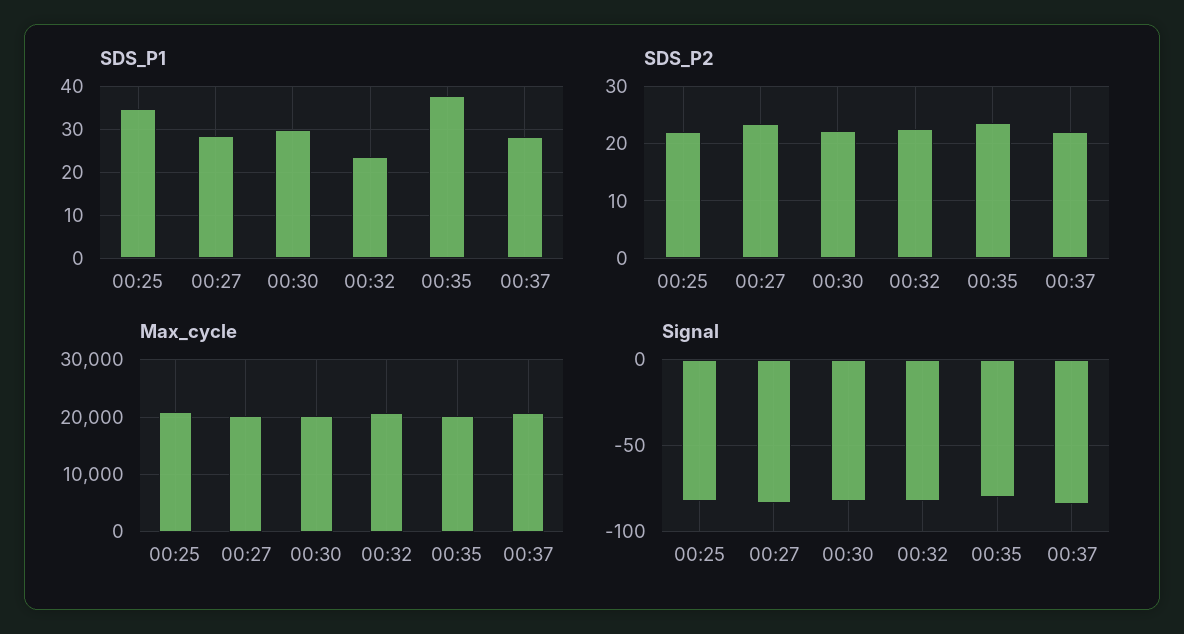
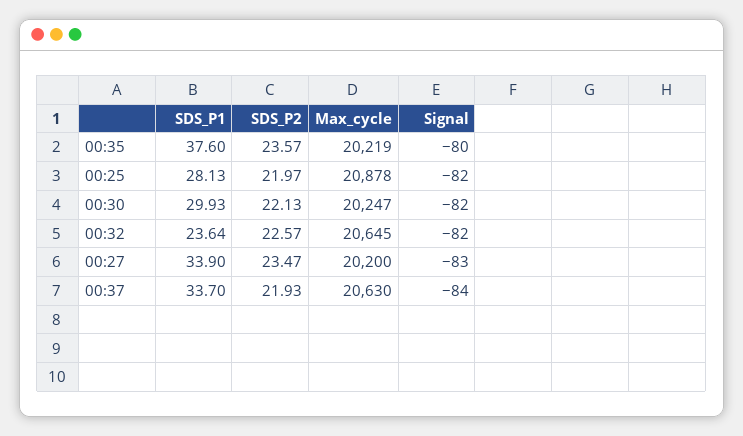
SDS_P1, 00:25: 34 -> 28.13
SDS_P1, 00:27: 28 -> 33.9
SDS_P1, 00:37: 28 -> 33.7

